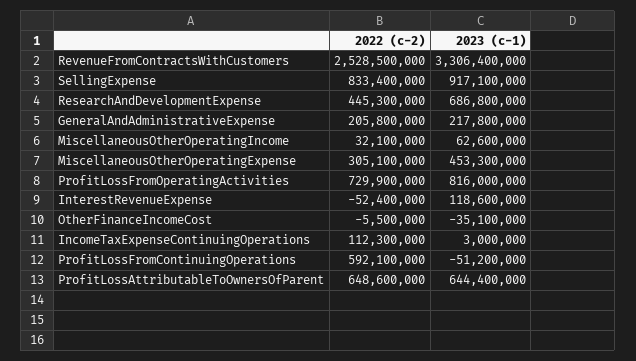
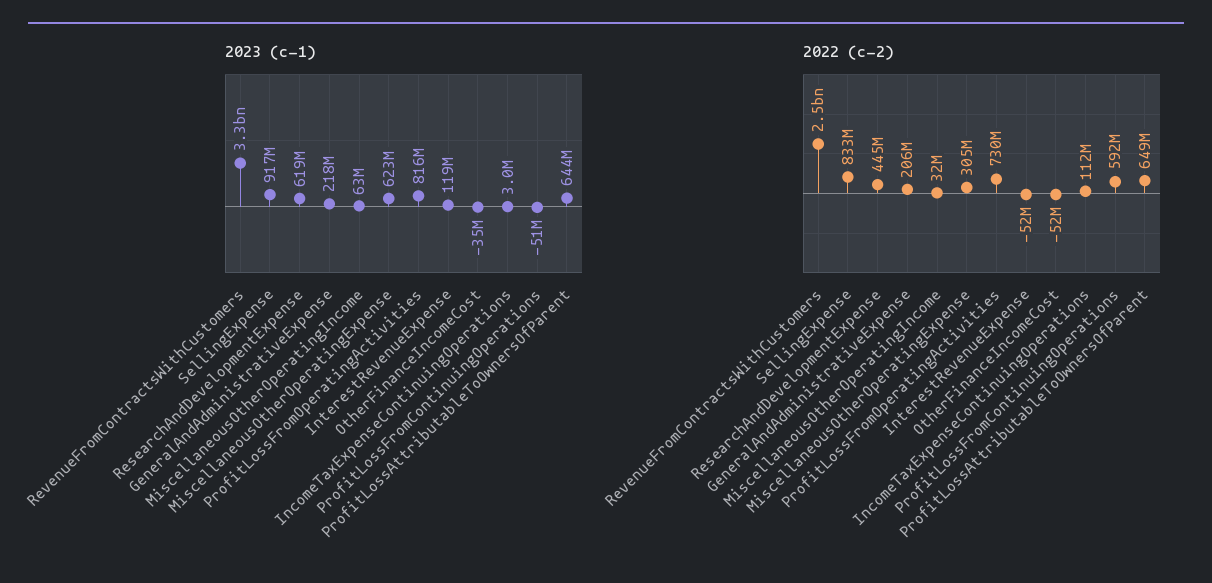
2023 (c-1), ResearchAndDevelopmentExpense: 686800000 -> 619000000
2023 (c-1), MiscellaneousOtherOperatingExpense: 453300000 -> 623000000
2022 (c-2), OtherFinanceIncomeCost: -5500000 -> -52000000

